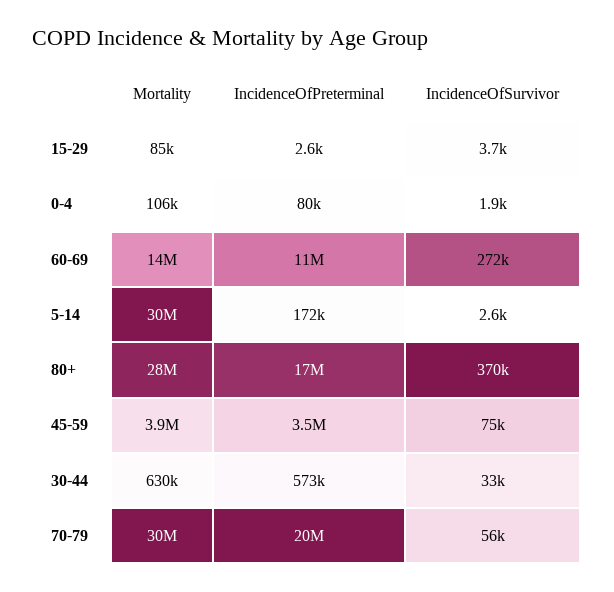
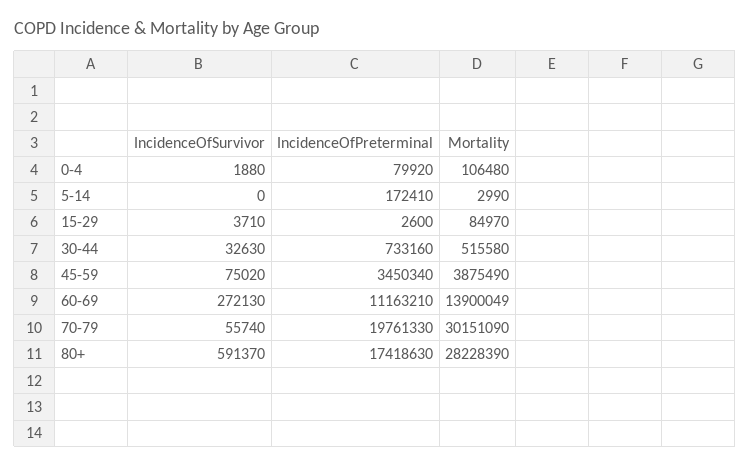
Mortality, 5-14: 30000000 -> 2990
IncidenceOfSurvivor, 5-14: 2600 -> 0
IncidenceOfSurvivor, 80+: 370000 -> 591370
Mortality, 30-44: 630000 -> 515580
IncidenceOfPreterminal, 30-44: 573000 -> 733160

